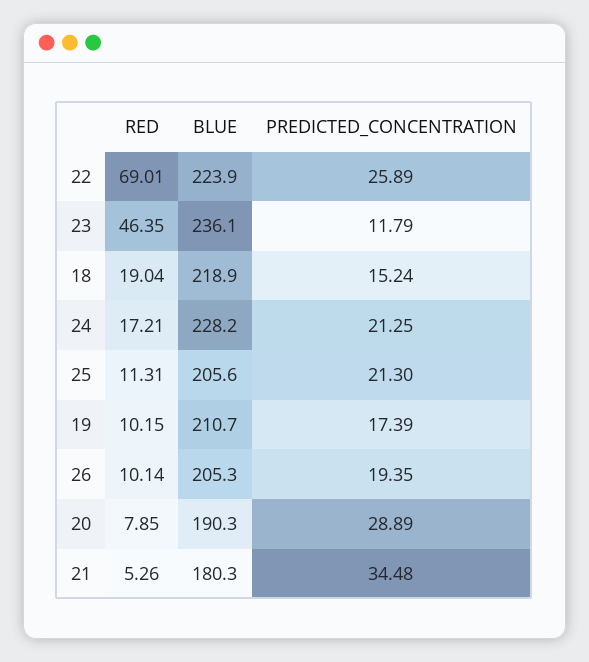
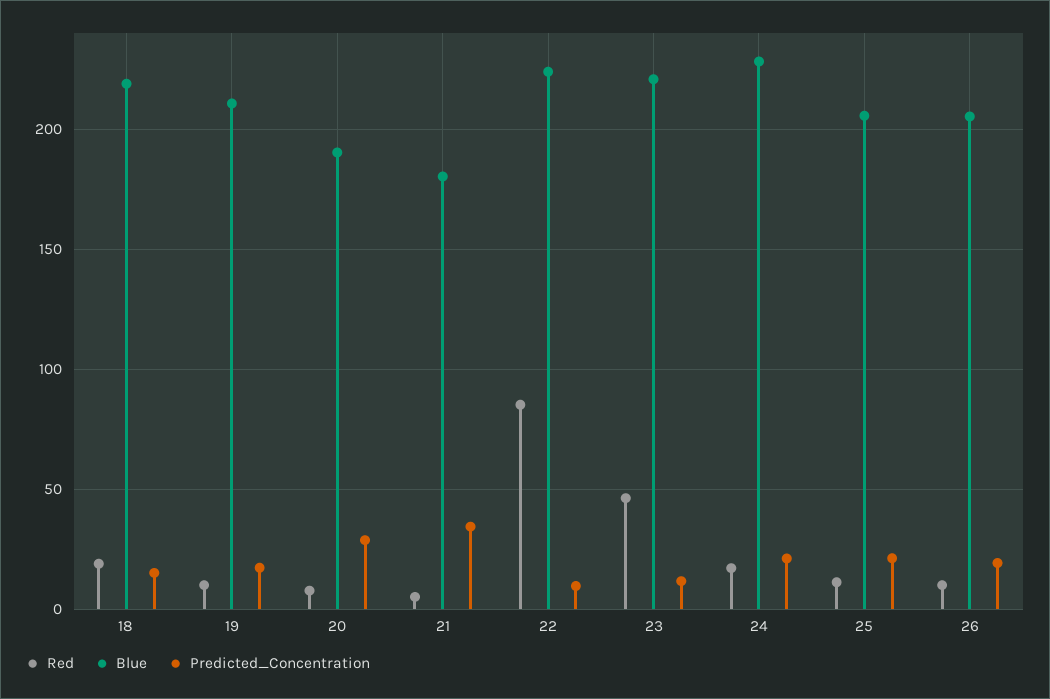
RED, 22: 69.01 -> 85
PREDICTED_CONCENTRATION, 22: 25.89 -> 10
BLUE, 23: 236.1 -> 220

